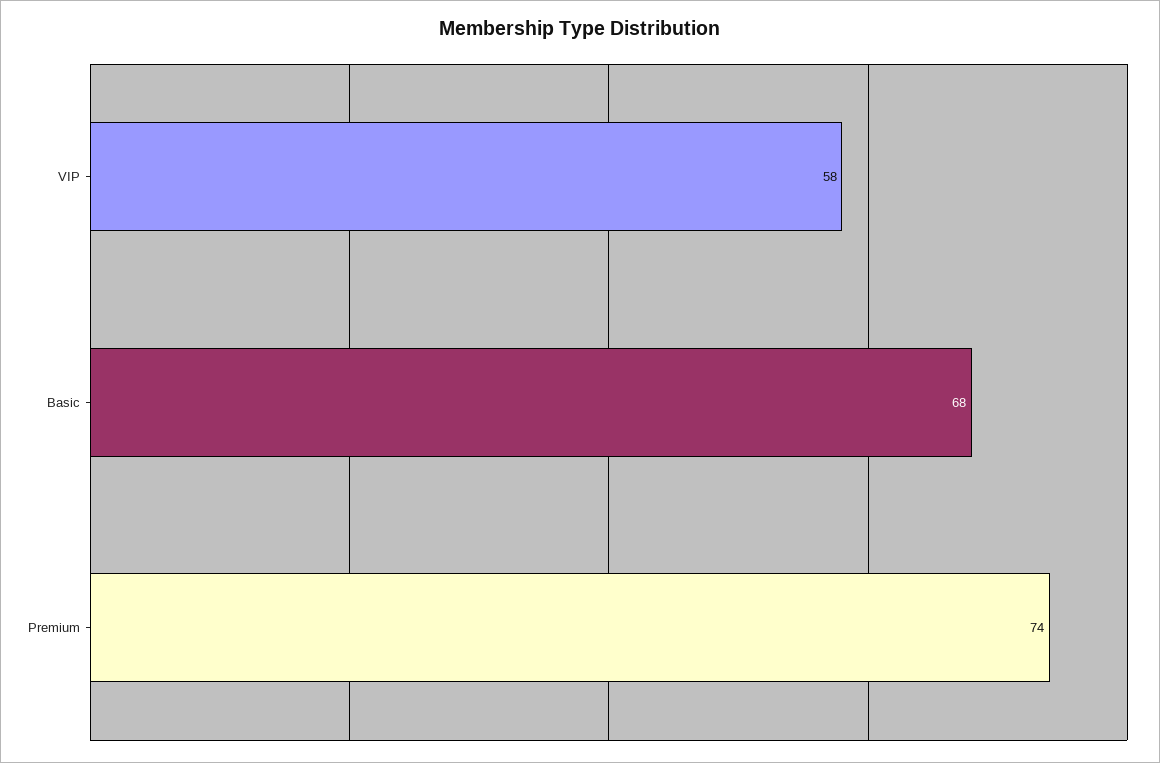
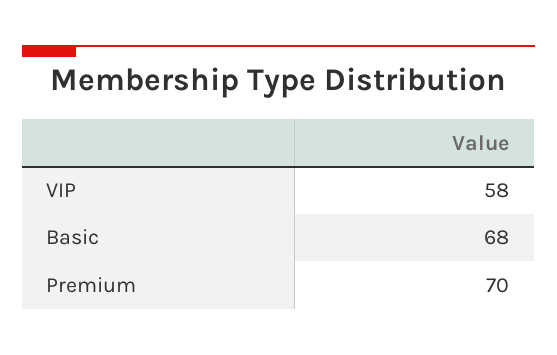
Premium: 74 -> 70

